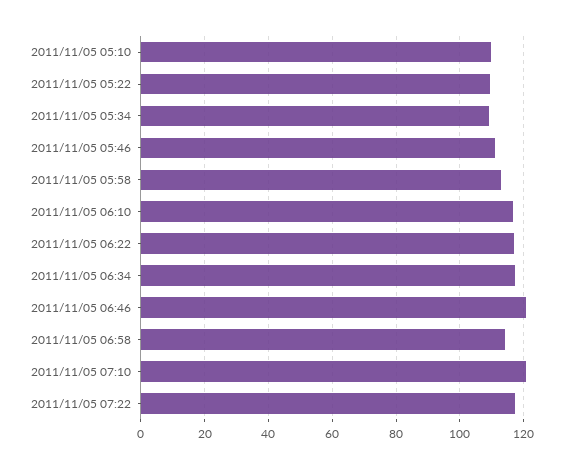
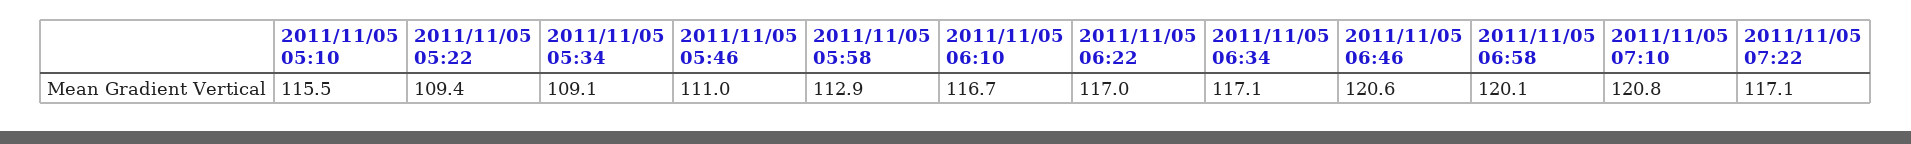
2011/11/05 05:10: 110 -> 115.5
2011/11/05 06:58: 114 -> 120.1

